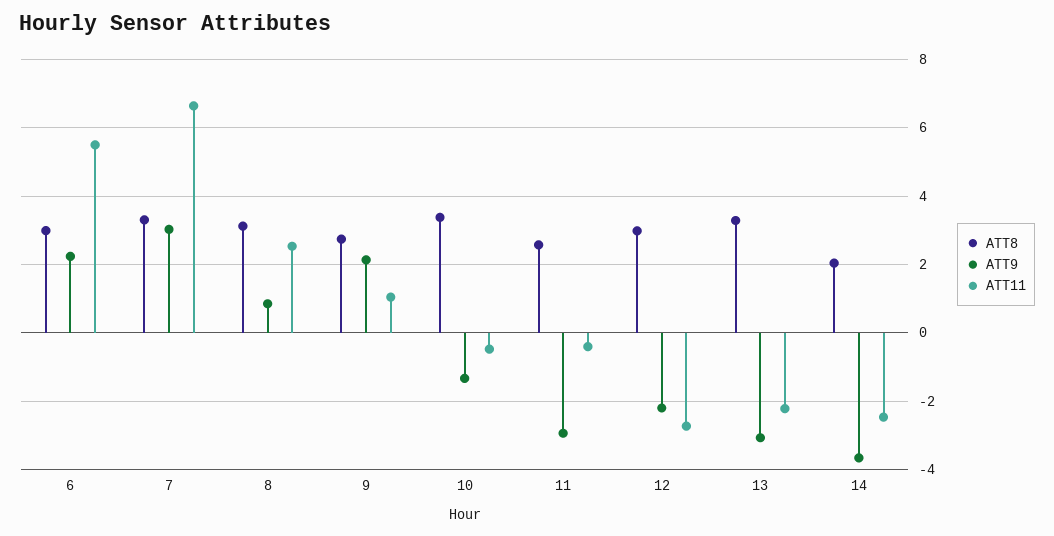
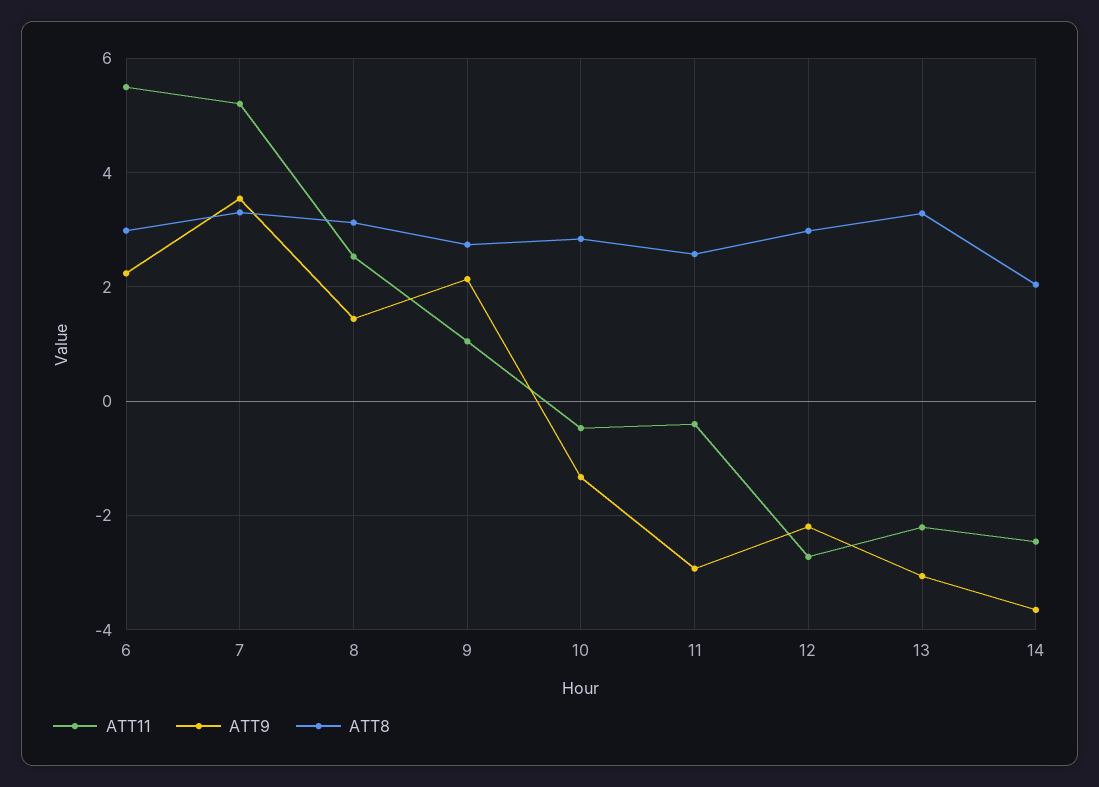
ATT9, 7: 3 -> 3.6
ATT11, 7: 6.6 -> 5.2
ATT9, 8: 0.8 -> 1.4
ATT8, 10: 3.4 -> 2.8

